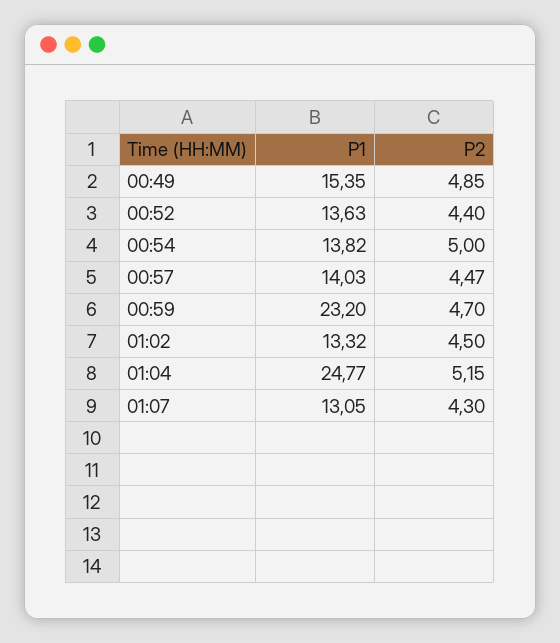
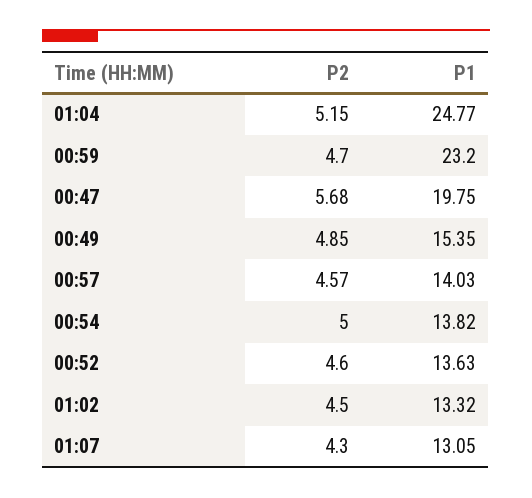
P2, 00:52: 4.4 -> 4.6
P2, 00:57: 4.47 -> 4.57
P2, 00:47: none -> 5.68
P1, 00:47: none -> 19.75

